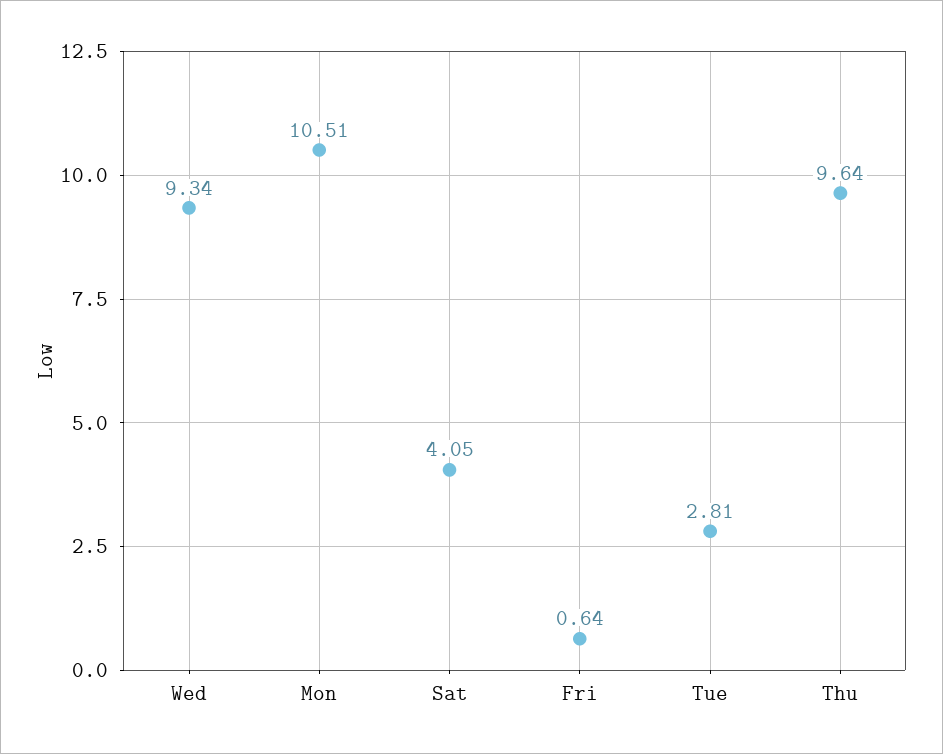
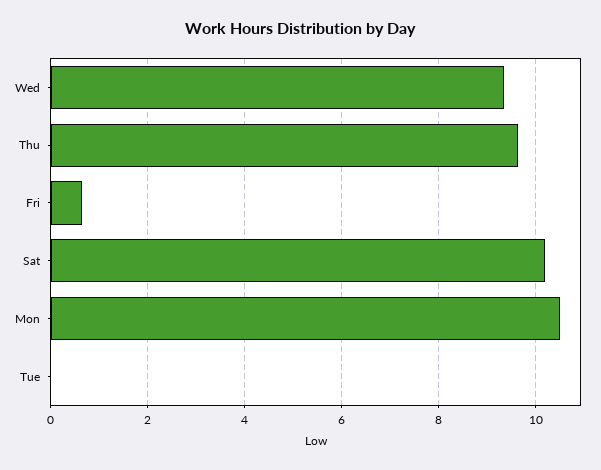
Sat: 4.05 -> 10.2
Tue: 2.81 -> 0

